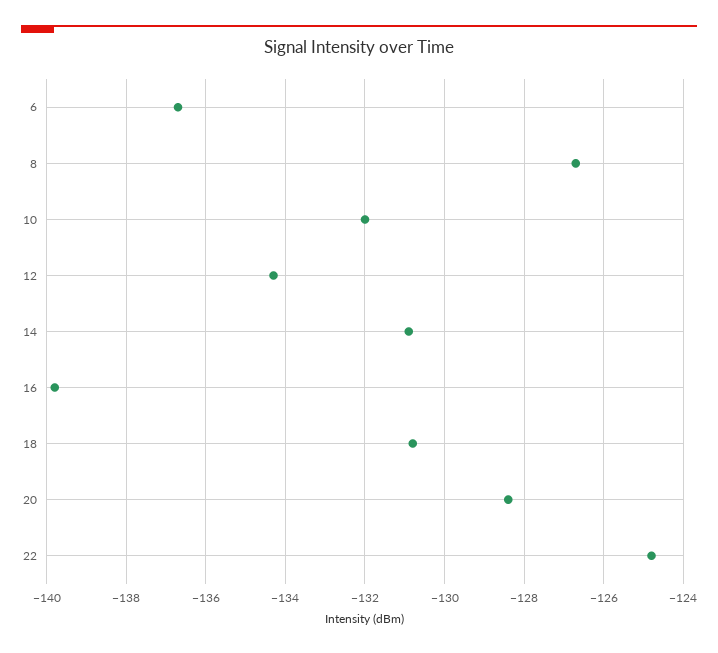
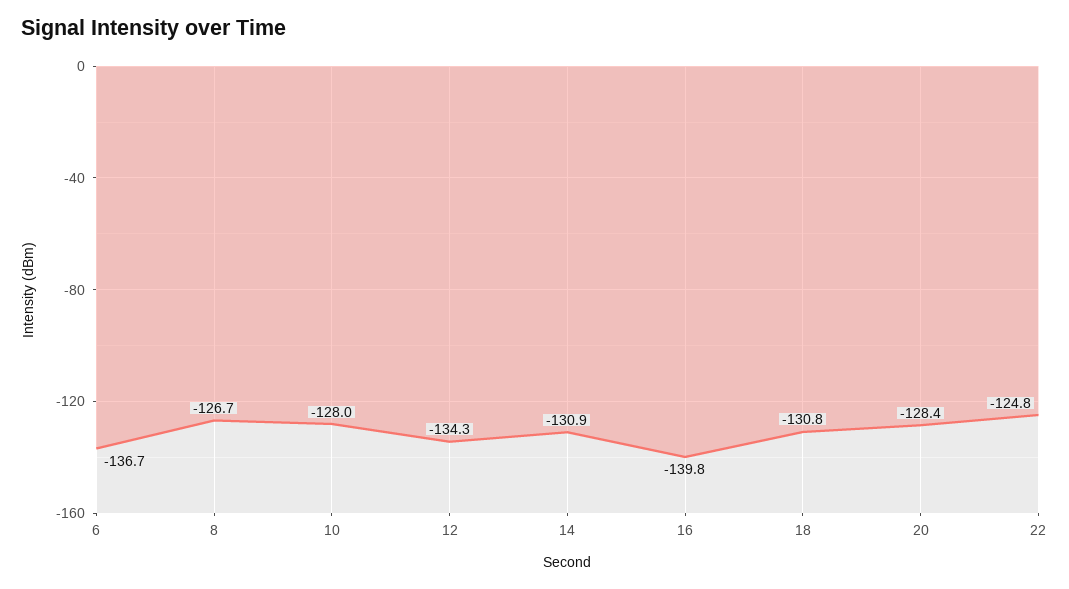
10: -132 -> -128

